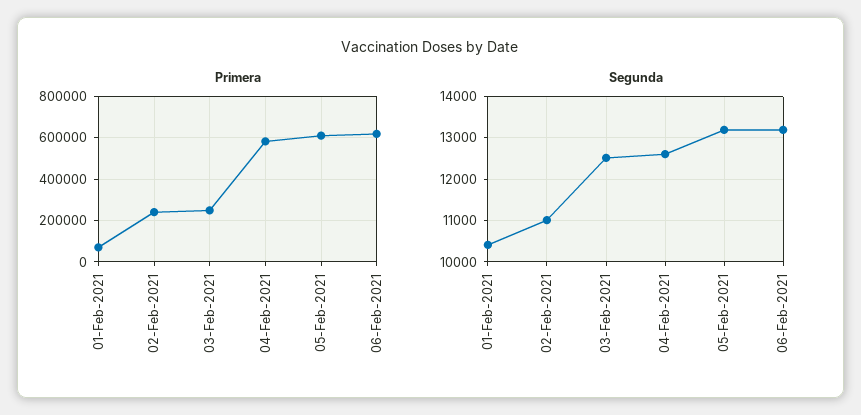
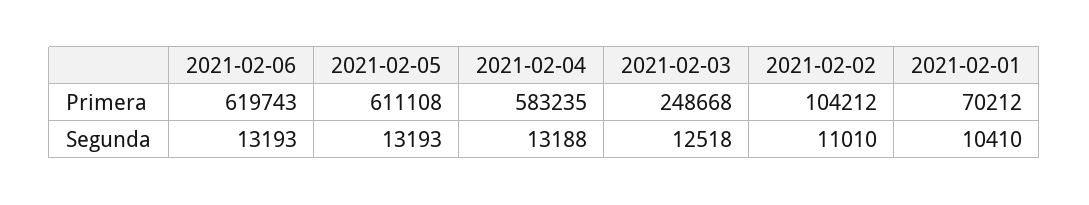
Primera, 02-Feb-2021: 250000 -> 104212
Segunda, 04-Feb-2021: 12600 -> 13188

